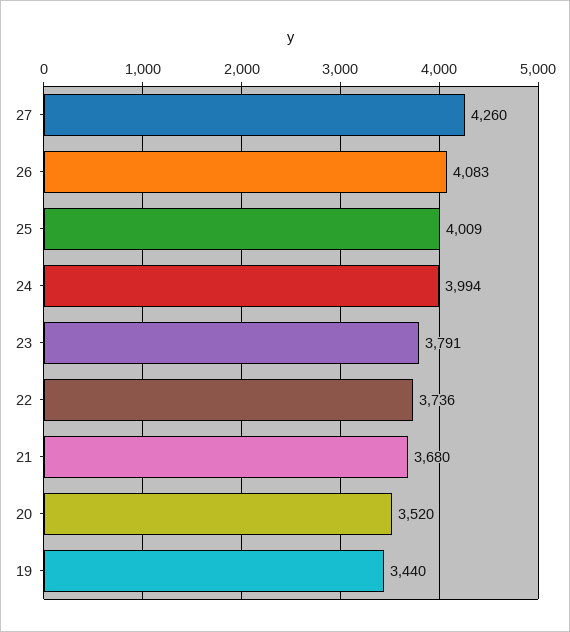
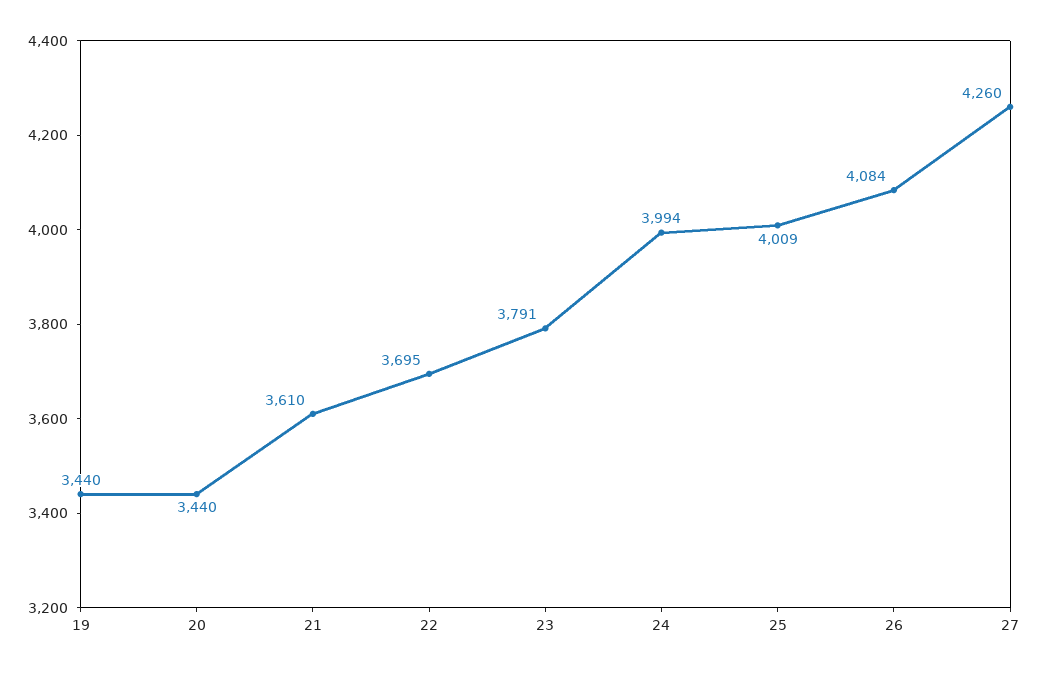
26: 4083 -> 4084
22: 3736 -> 3695
21: 3680 -> 3610
20: 3520 -> 3440

